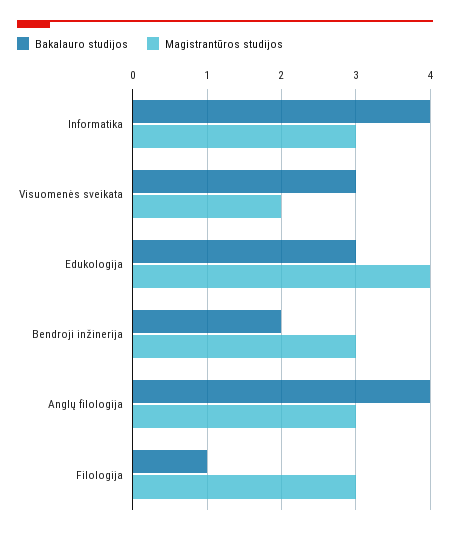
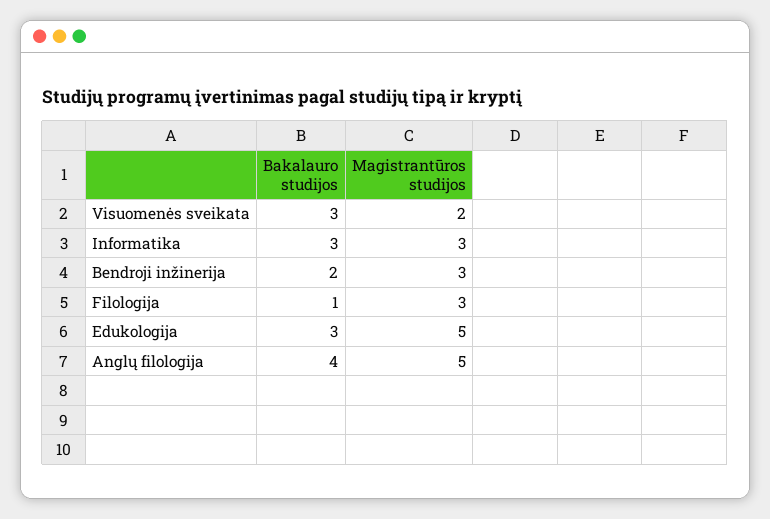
Bakalauro studijos, Informatika: 4 -> 3
Magistrantūros studijos, Edukologija: 4 -> 5
Magistrantūros studijos, Anglų filologija: 3 -> 5

